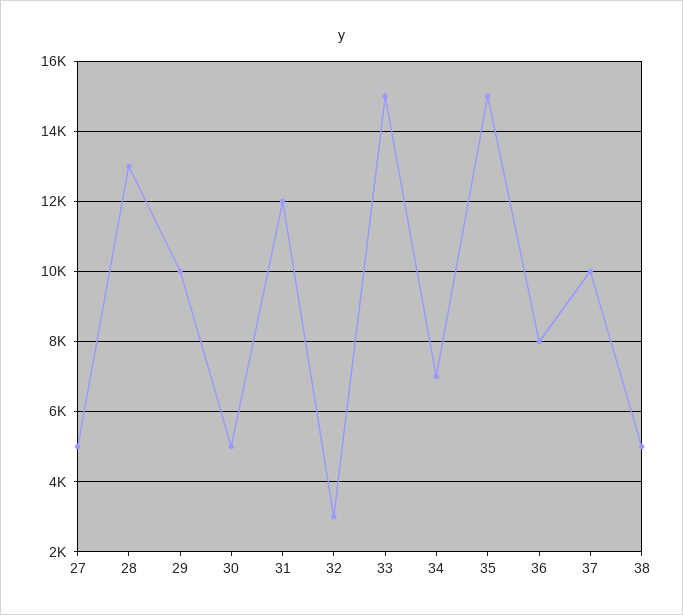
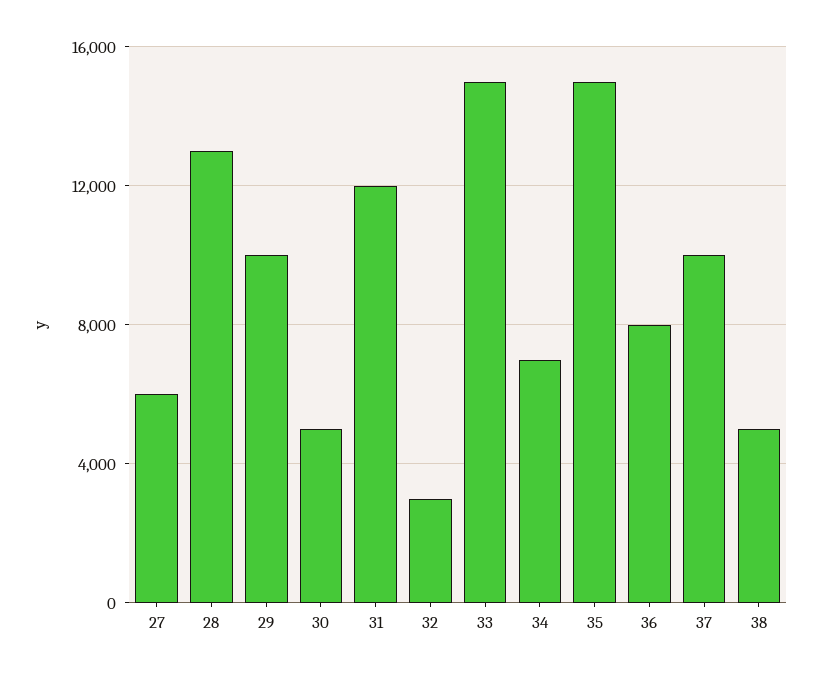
27: 5000 -> 6000

